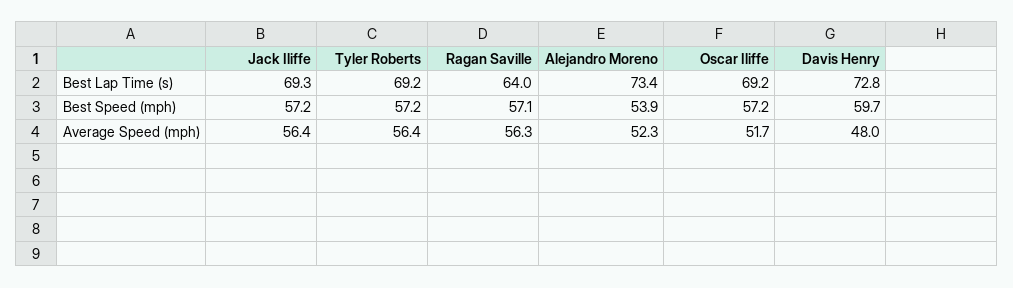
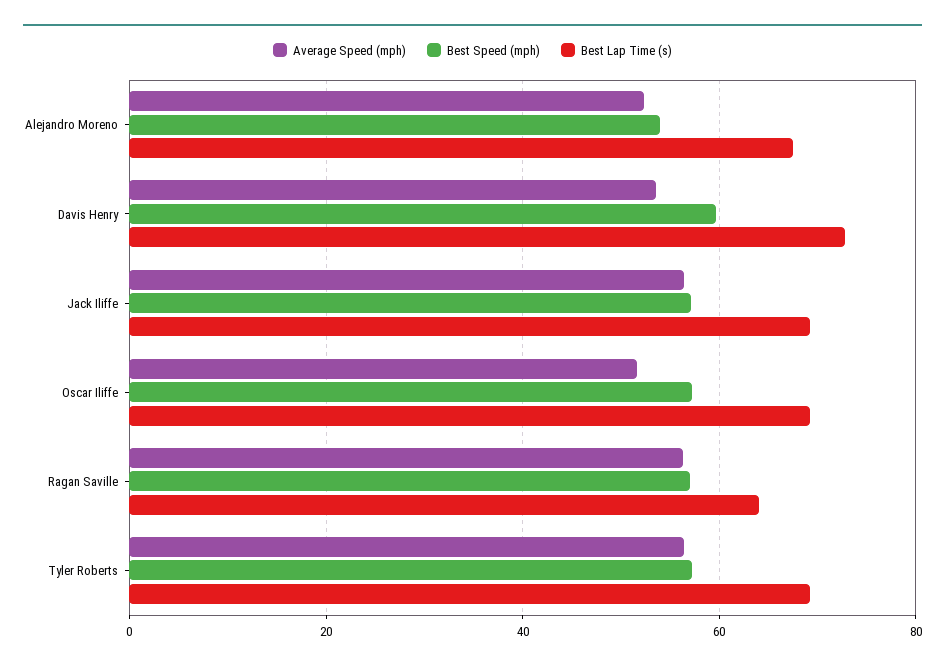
Best Lap Time (s), Alejandro Moreno: 73.4 -> 68
Average Speed (mph), Davis Henry: 48 -> 54

